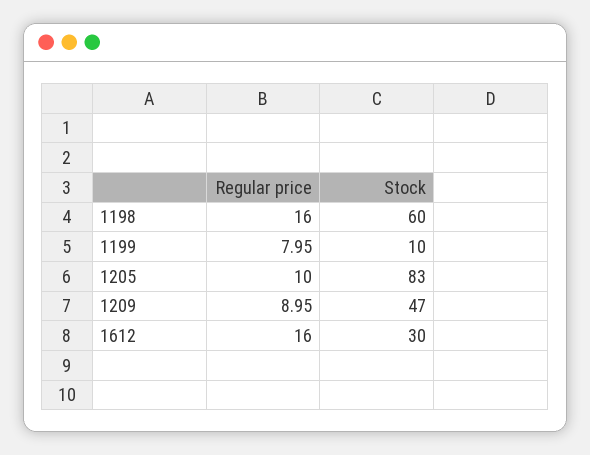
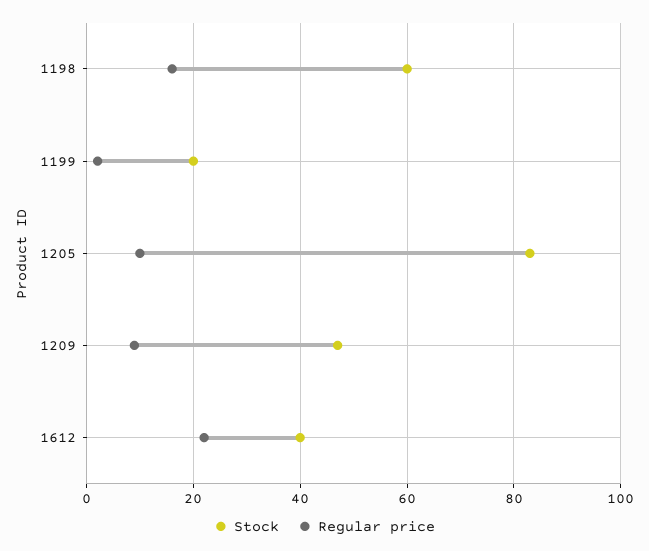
Regular price, 1199: 7.95 -> 2
Stock, 1199: 10 -> 20
Regular price, 1612: 16 -> 22
Stock, 1612: 30 -> 40

